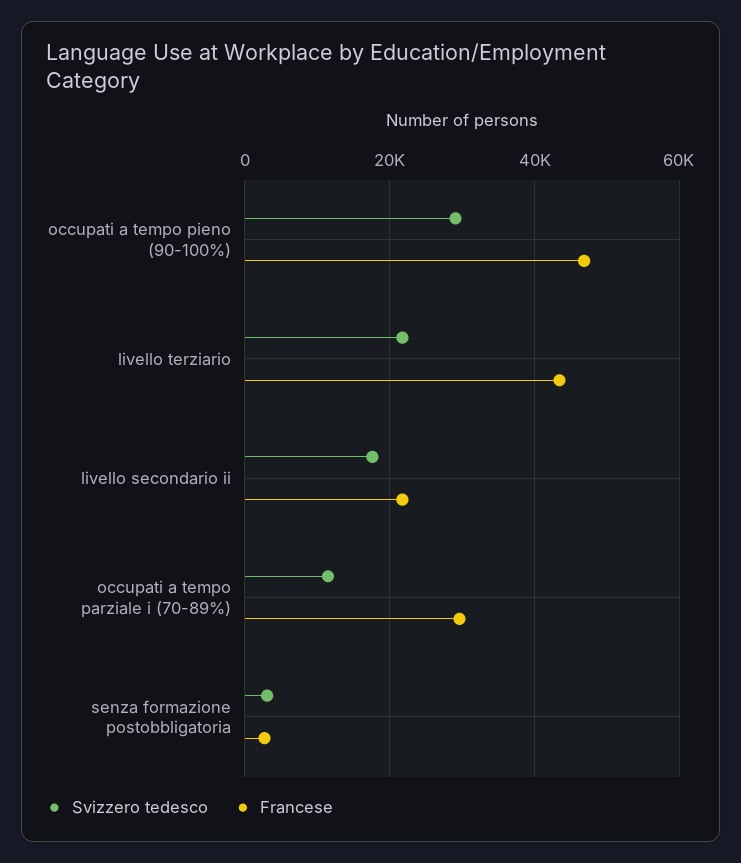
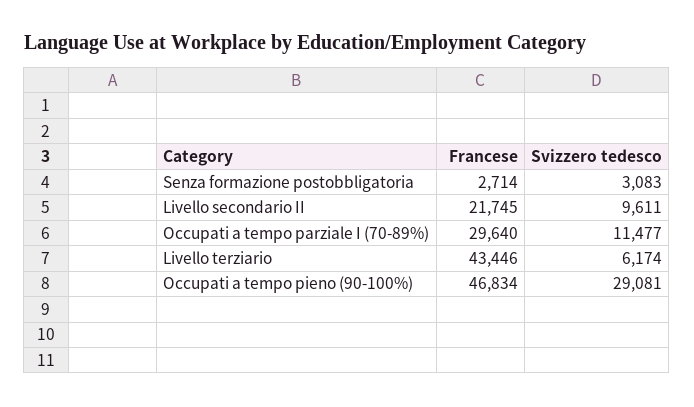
Svizzero tedesco, livello terziario: 22000 -> 6174
Svizzero tedesco, livello secondario ii: 18000 -> 9611

